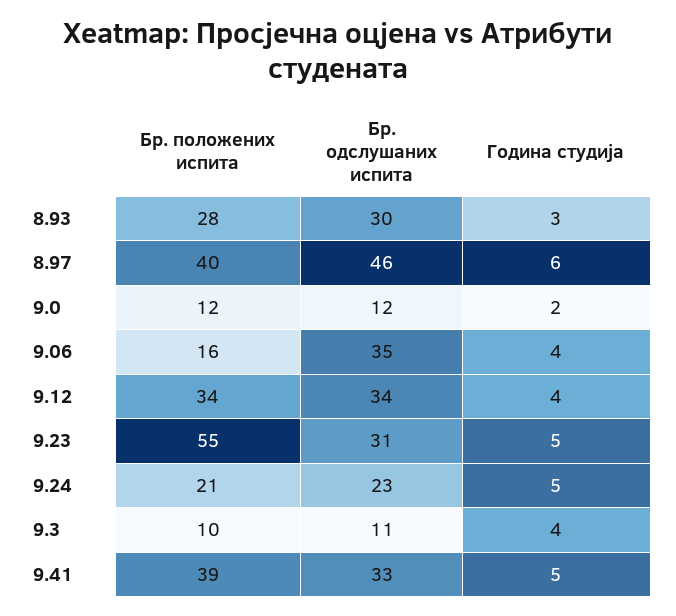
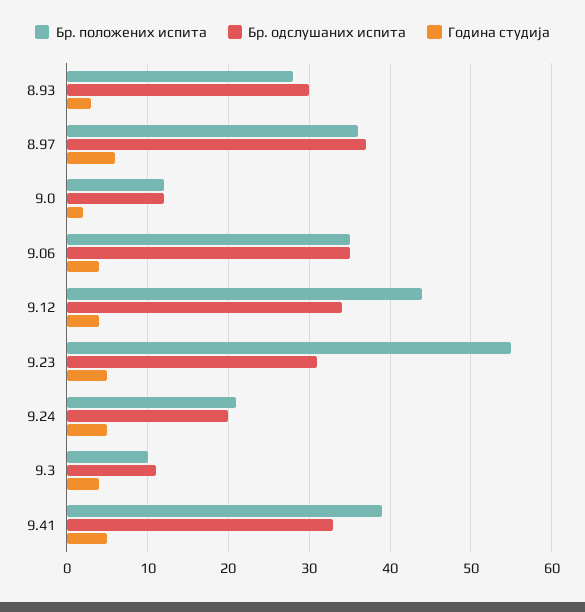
Бр. положених испита, 8.97: 40 -> 36
Бр. одслушаних испита, 8.97: 46 -> 37
Бр. положених испита, 9.06: 16 -> 35
Бр. положених испита, 9.12: 34 -> 44
Бр. одслушаних испита, 9.24: 23 -> 20

